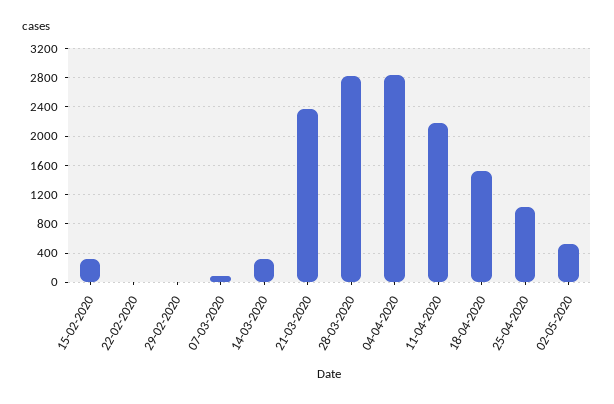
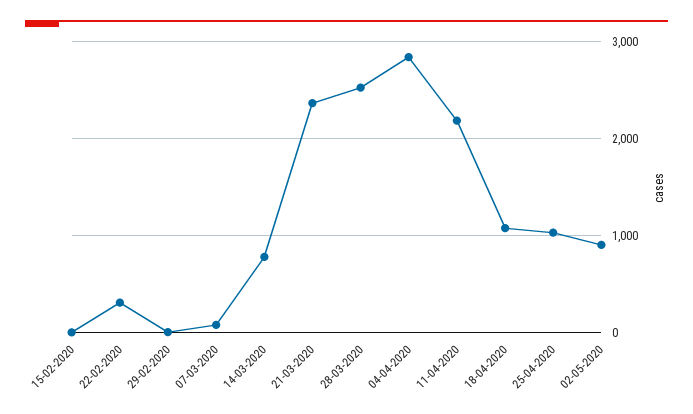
15-02-2020: 300 -> 0
22-02-2020: 0 -> 300
14-03-2020: 300 -> 800
28-03-2020: 2800 -> 2500
18-04-2020: 1500 -> 1100
02-05-2020: 500 -> 900

